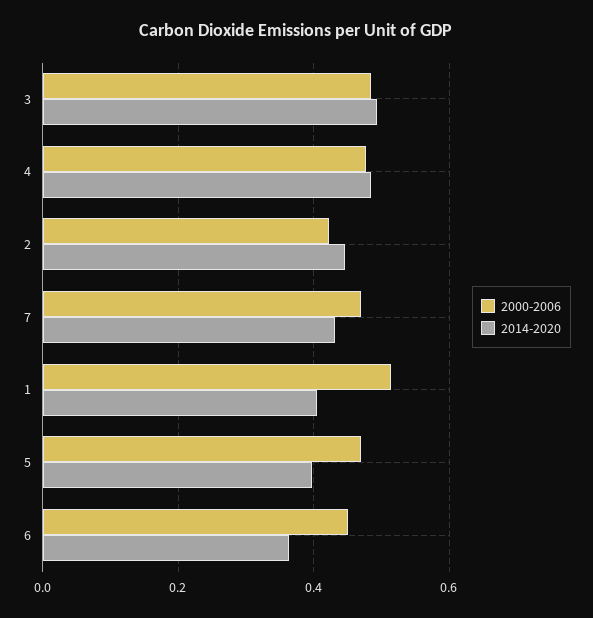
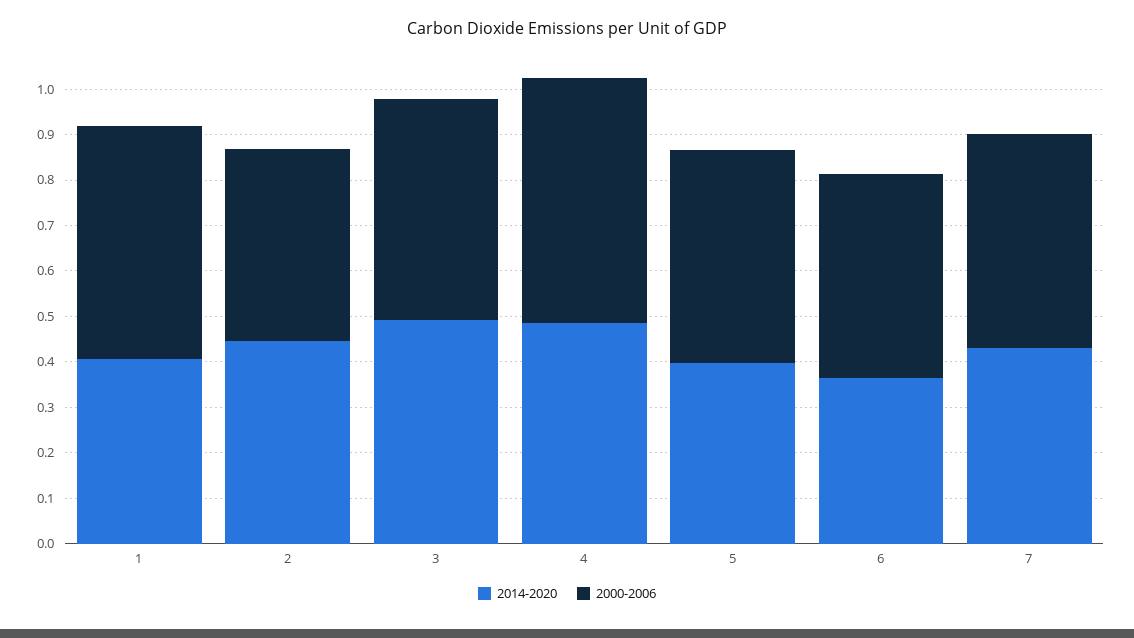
2000-2006, 4: 0.48 -> 0.54

